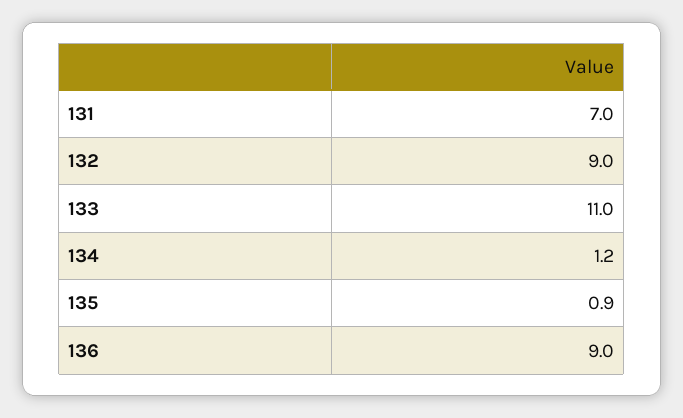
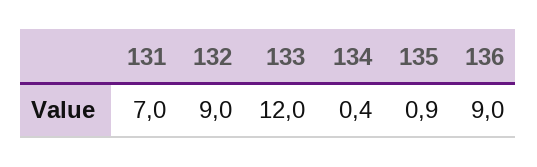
133: 11 -> 12
134: 1.2 -> 0.4

